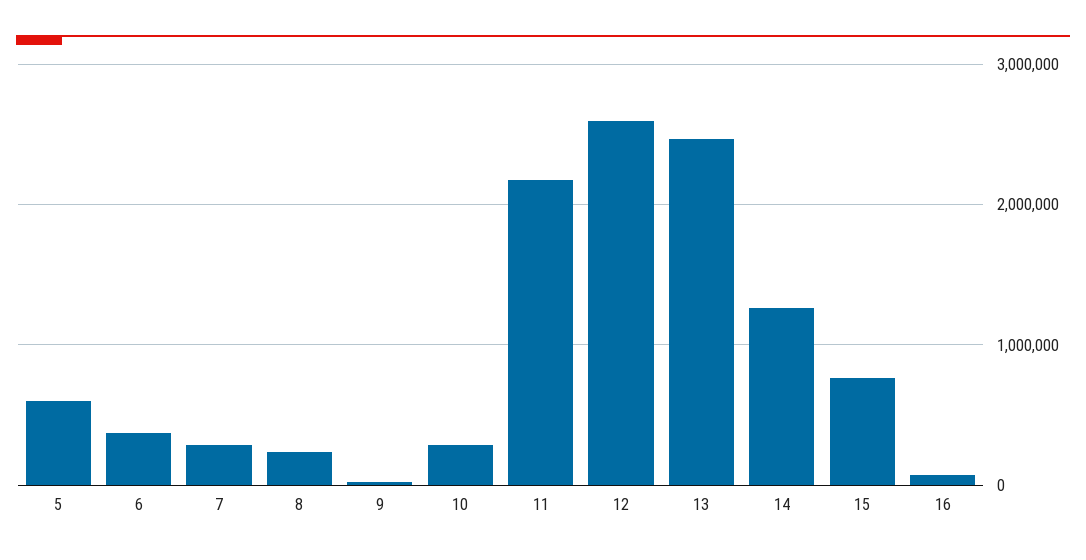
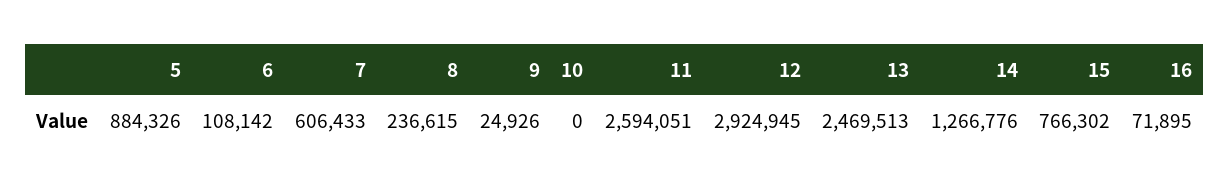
5: 600000 -> 884326
6: 400000 -> 108142
7: 300000 -> 606433
10: 300000 -> 0
11: 2200000 -> 2594051
12: 2600000 -> 2924945

